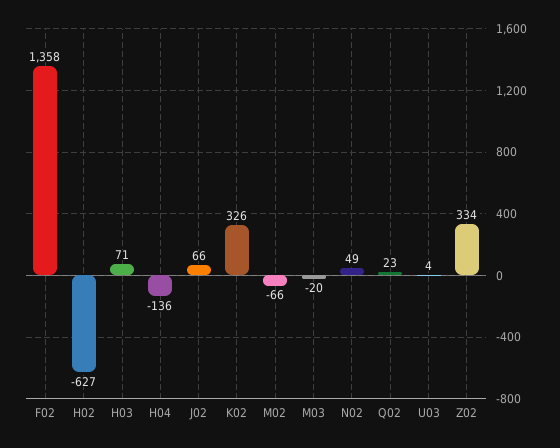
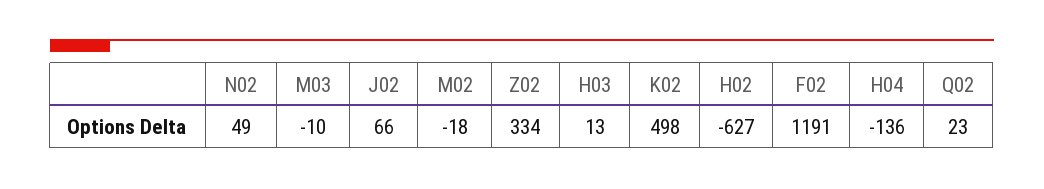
F02: 1358 -> 1191
H03: 71 -> 13
K02: 326 -> 498
M02: -66 -> -18
M03: -20 -> -10
U03: 4 -> none

